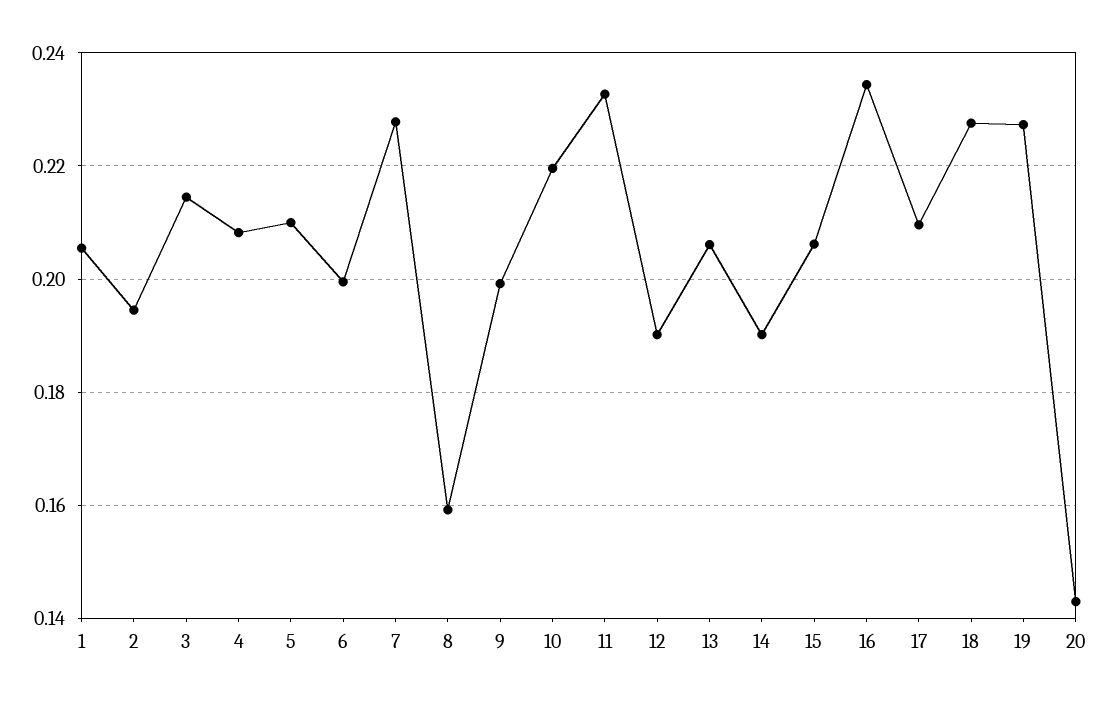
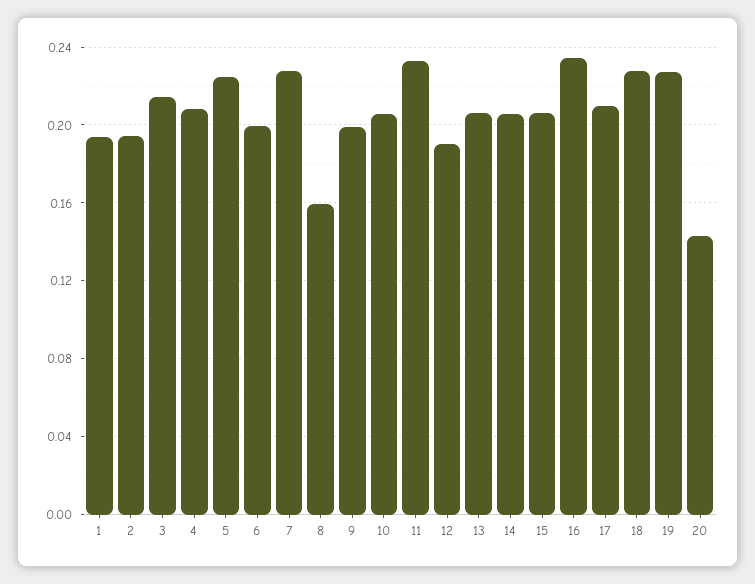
1: 0.206 -> 0.195
5: 0.21 -> 0.225
10: 0.22 -> 0.205
14: 0.19 -> 0.205

